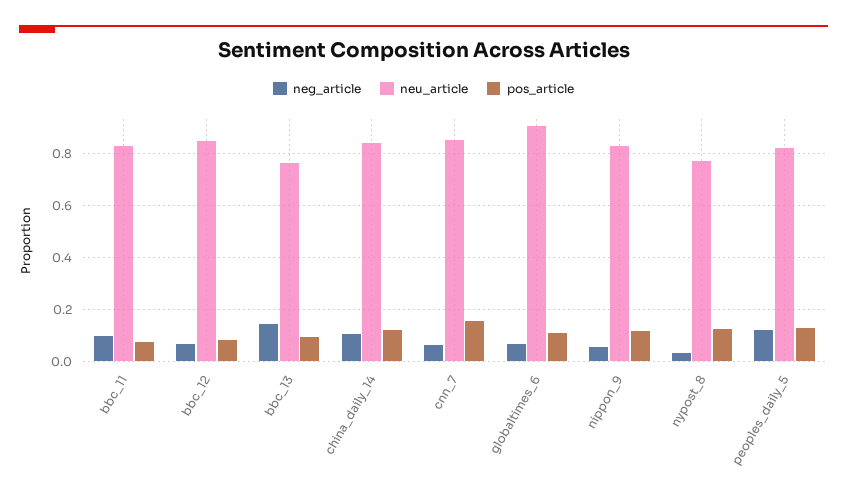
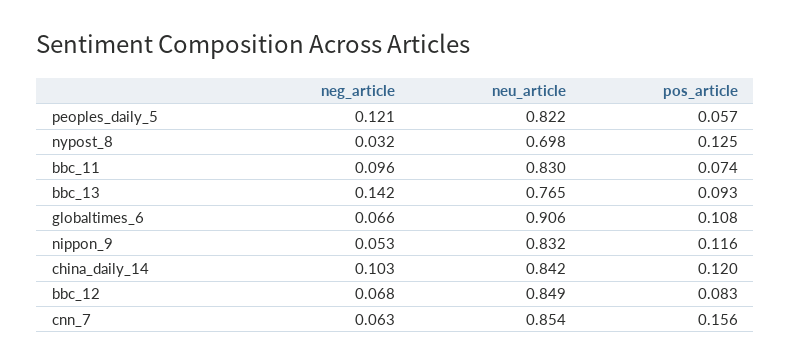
neu_article, nypost_8: 0.775 -> 0.698
pos_article, peoples_daily_5: 0.125 -> 0.057

